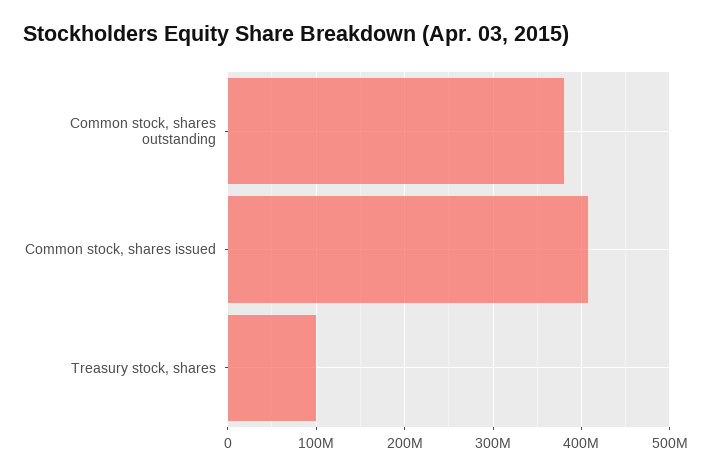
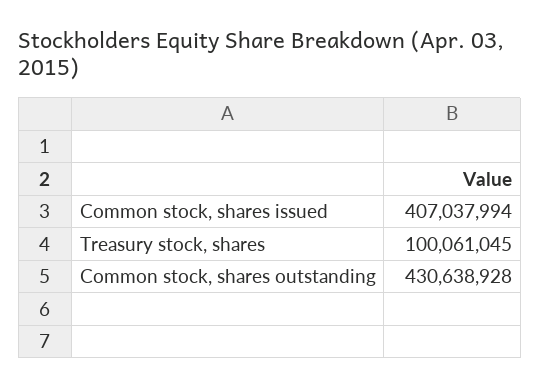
Common stock, shares outstanding: 380000000 -> 430638928

